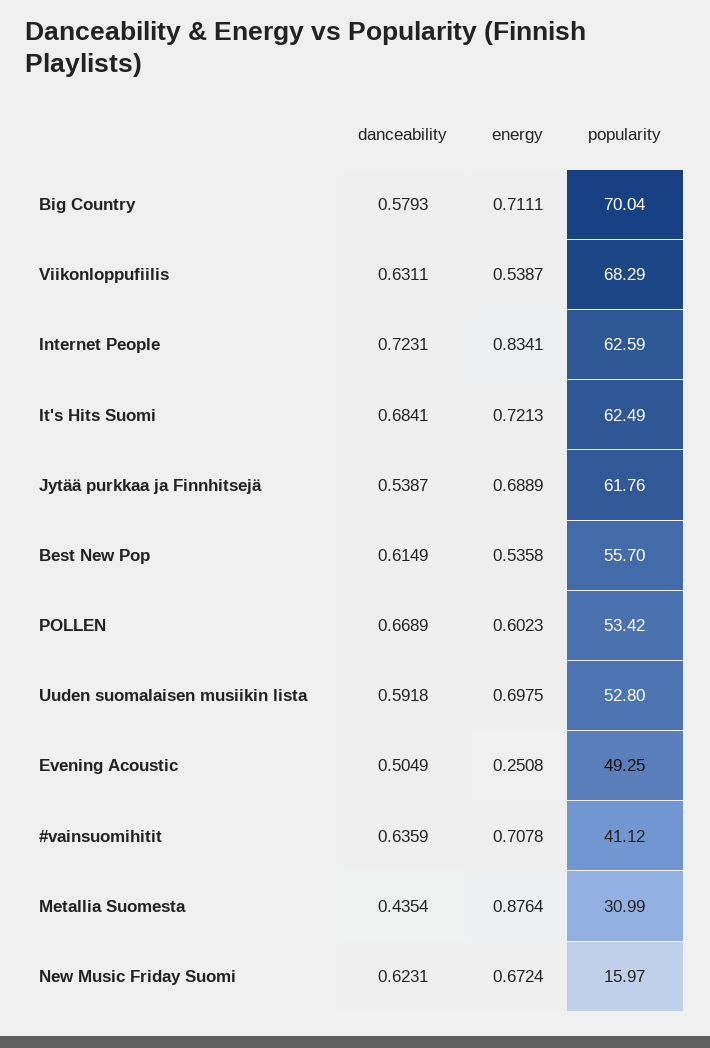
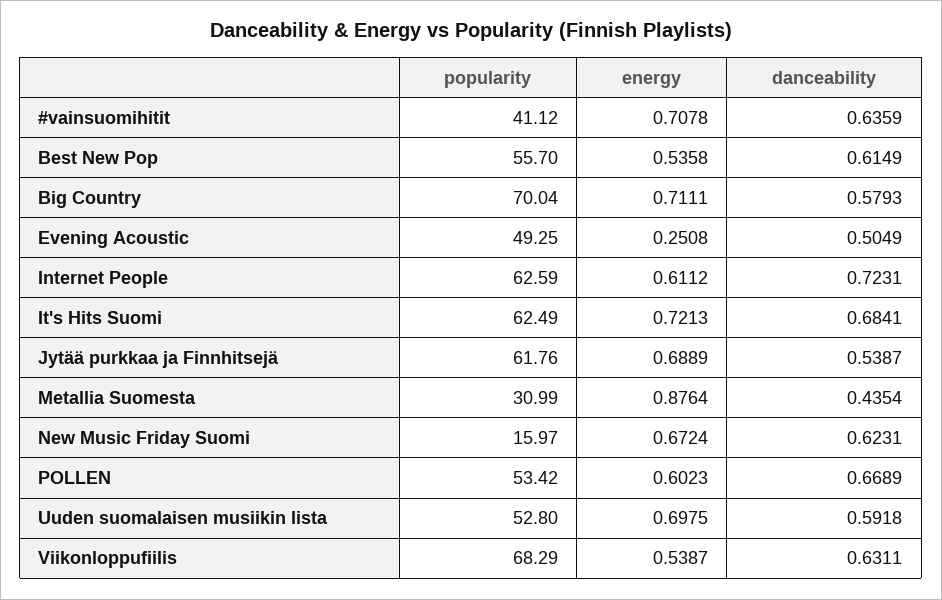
energy, Internet People: 0.8341 -> 0.6112

